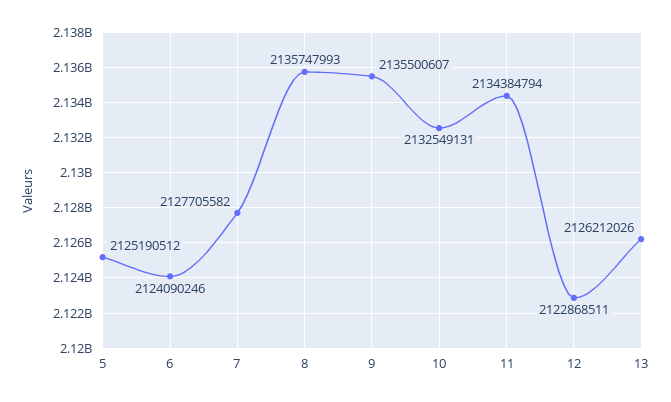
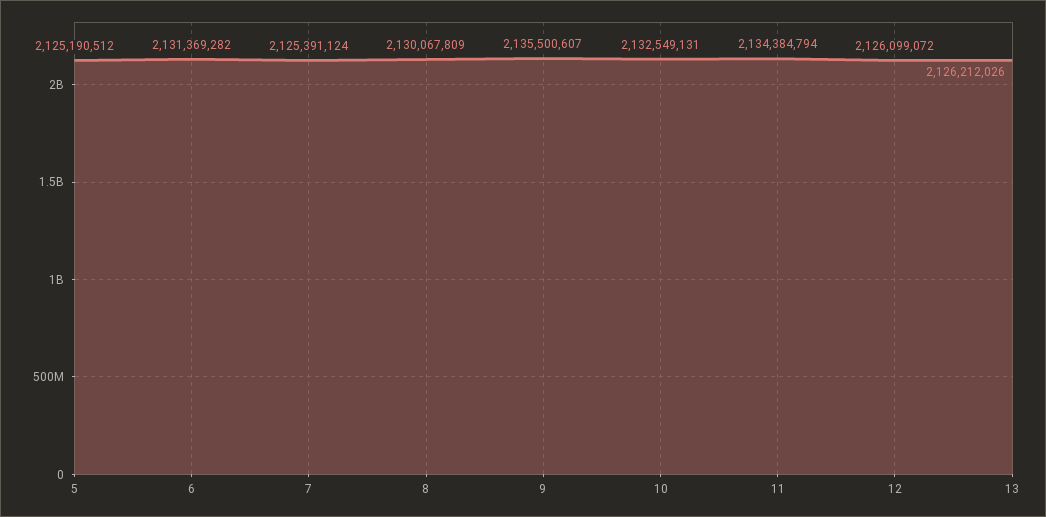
6: 2124090246 -> 2131369282
7: 2127705582 -> 2125391124
8: 2135747993 -> 2130067809
12: 2122868511 -> 2126099072

